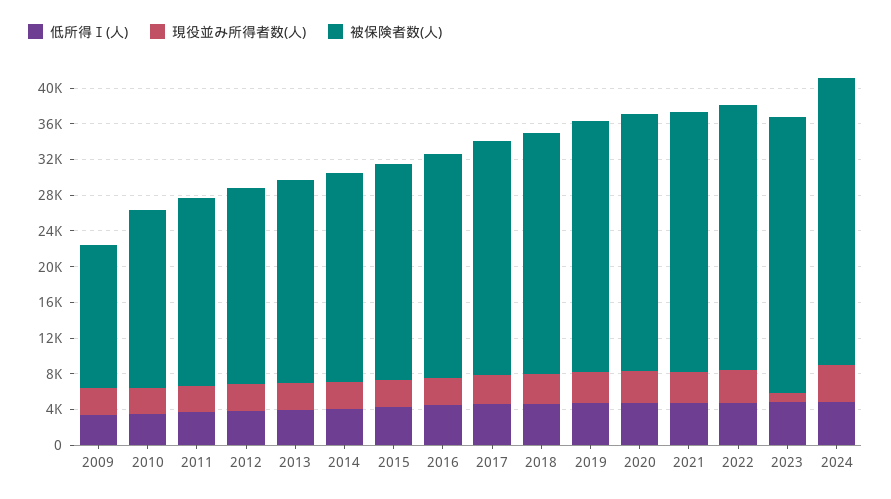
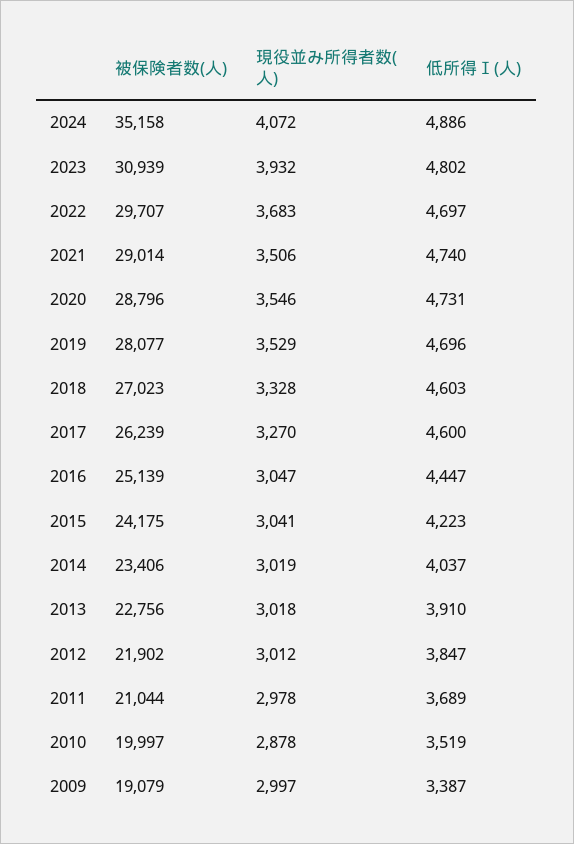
被保険者数(人), 2009: 16000 -> 19079
現役並み所得者数(人), 2023: 1000 -> 3932
被保険者数(人), 2024: 32000 -> 35158

